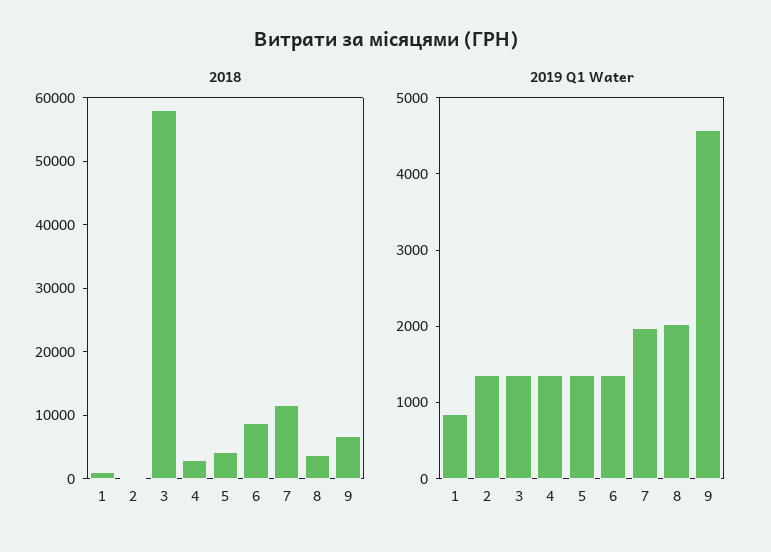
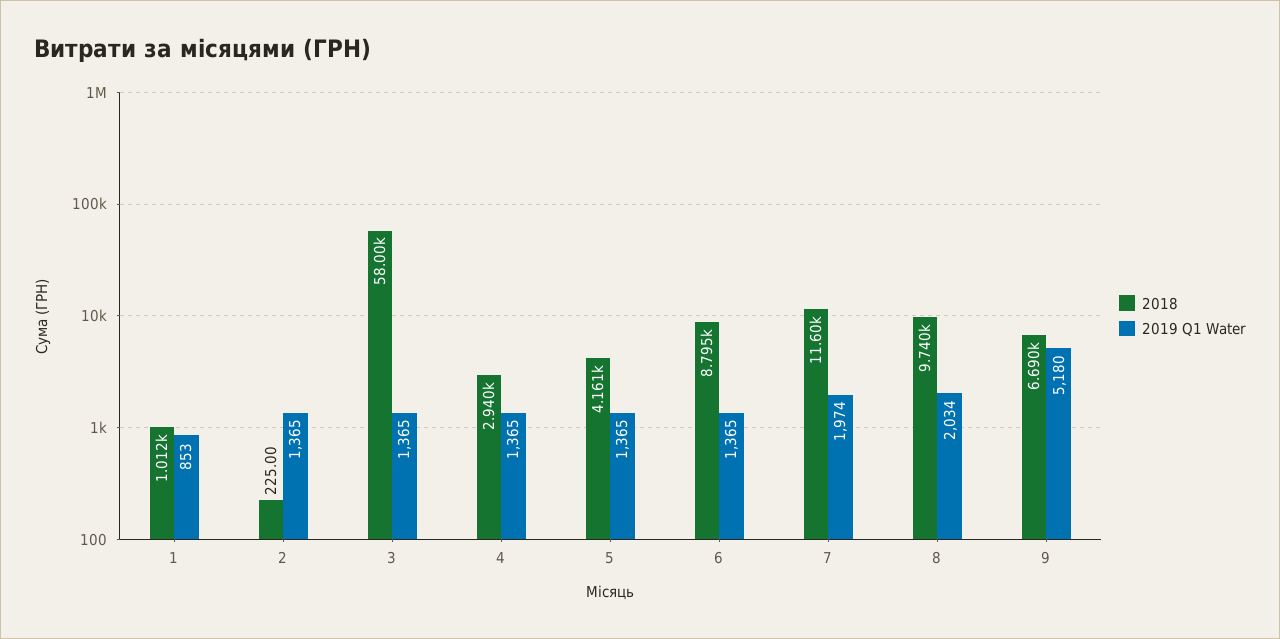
2018, 8: 4000 -> 9740
2019 Q1 Water, 9: 4600 -> 5180

